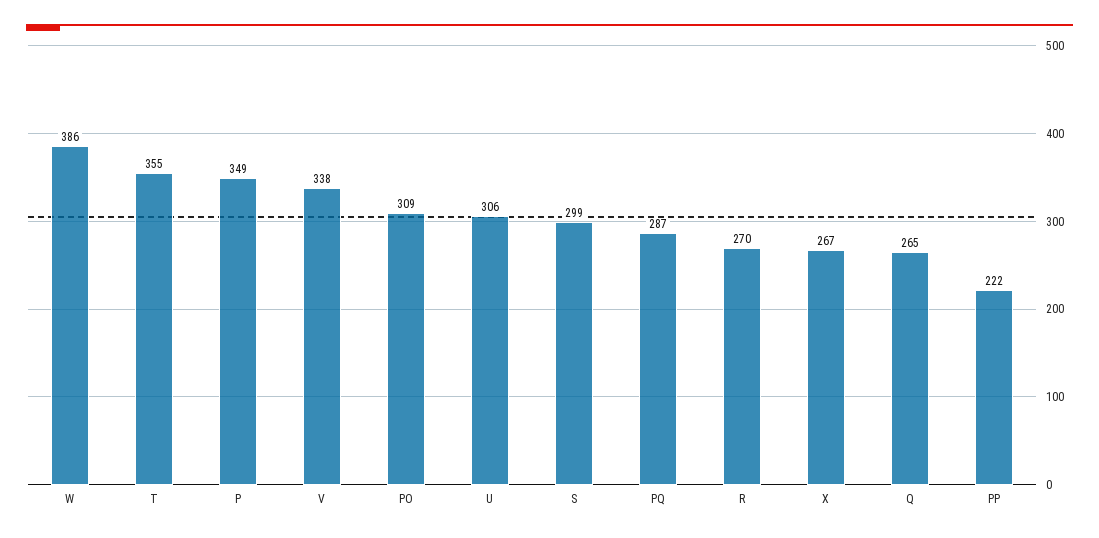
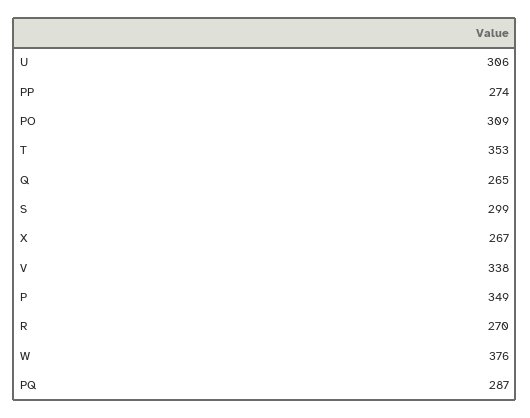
W: 386 -> 376
T: 355 -> 353
PP: 222 -> 274

